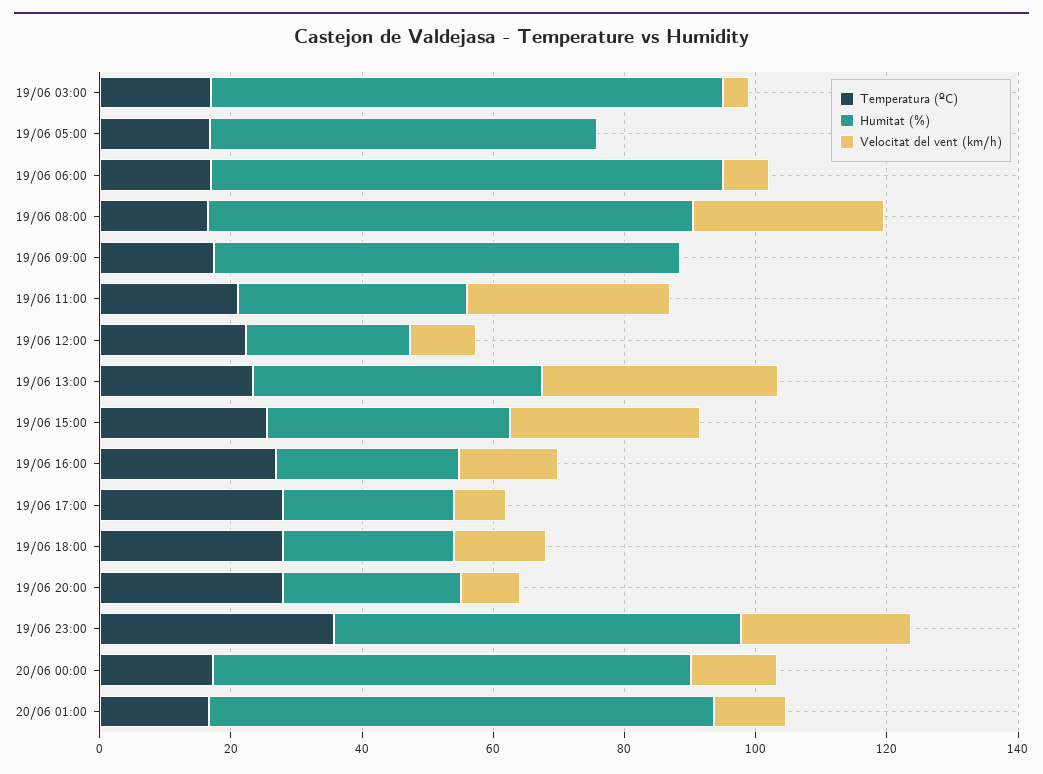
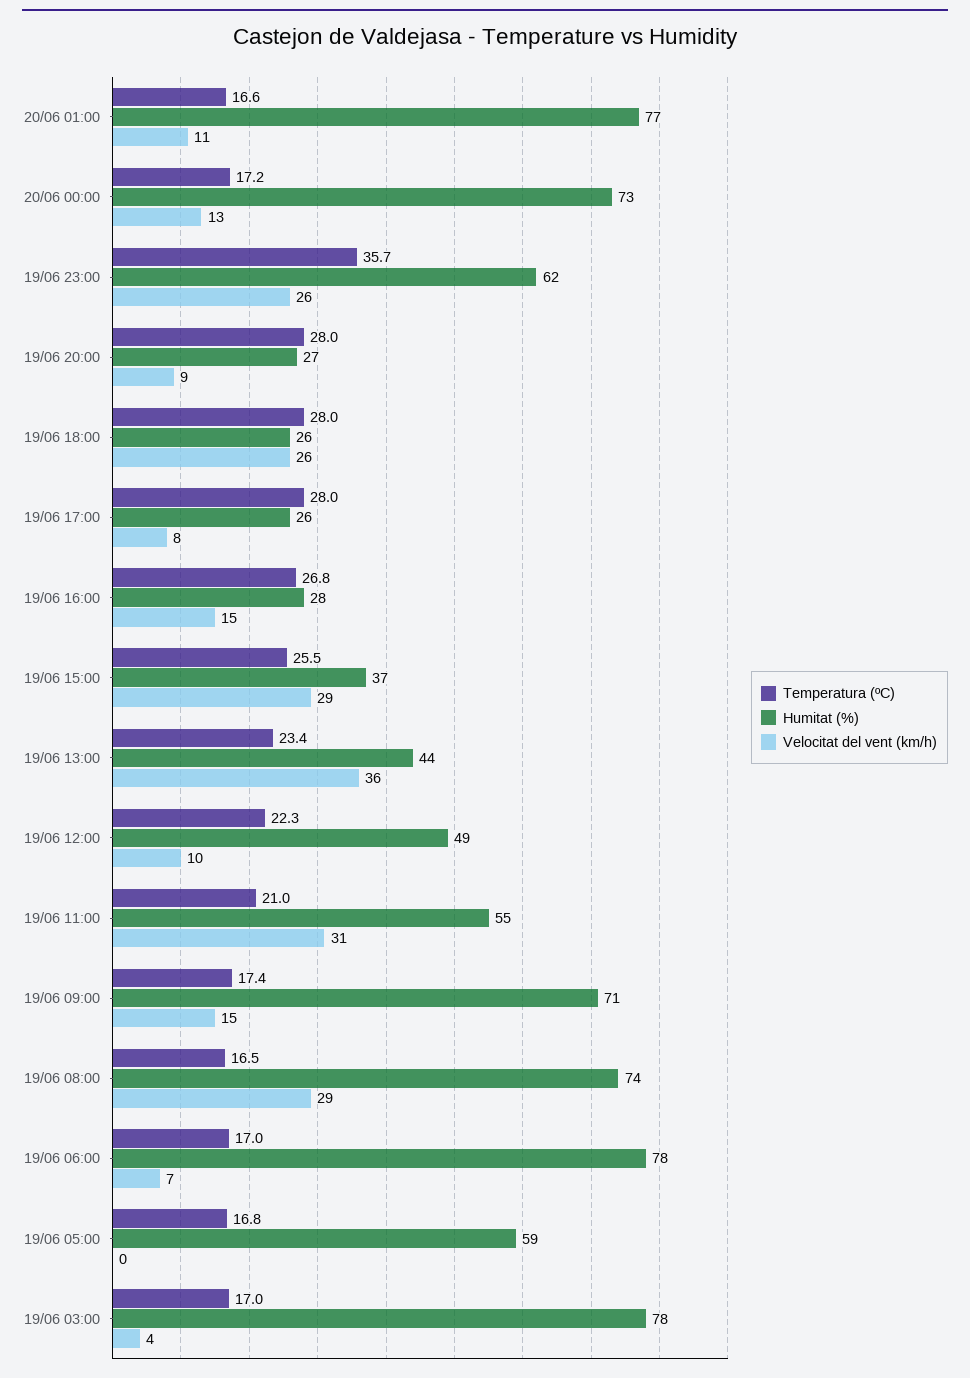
Velocitat del vent (km/h), 19/06 09:00: 0 -> 15
Humitat (%), 19/06 11:00: 35 -> 55
Humitat (%), 19/06 12:00: 25 -> 49
Velocitat del vent (km/h), 19/06 18:00: 15 -> 26

